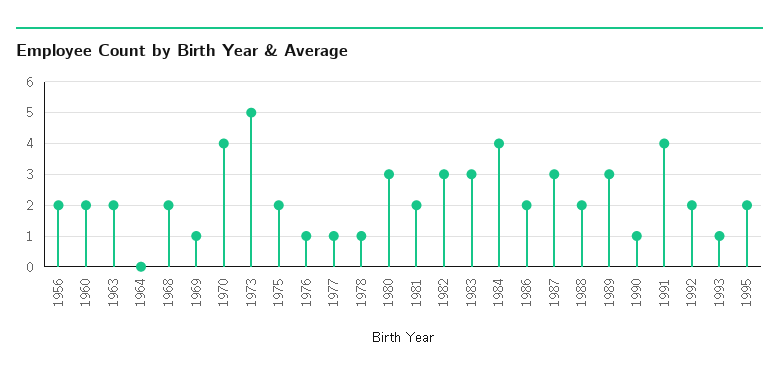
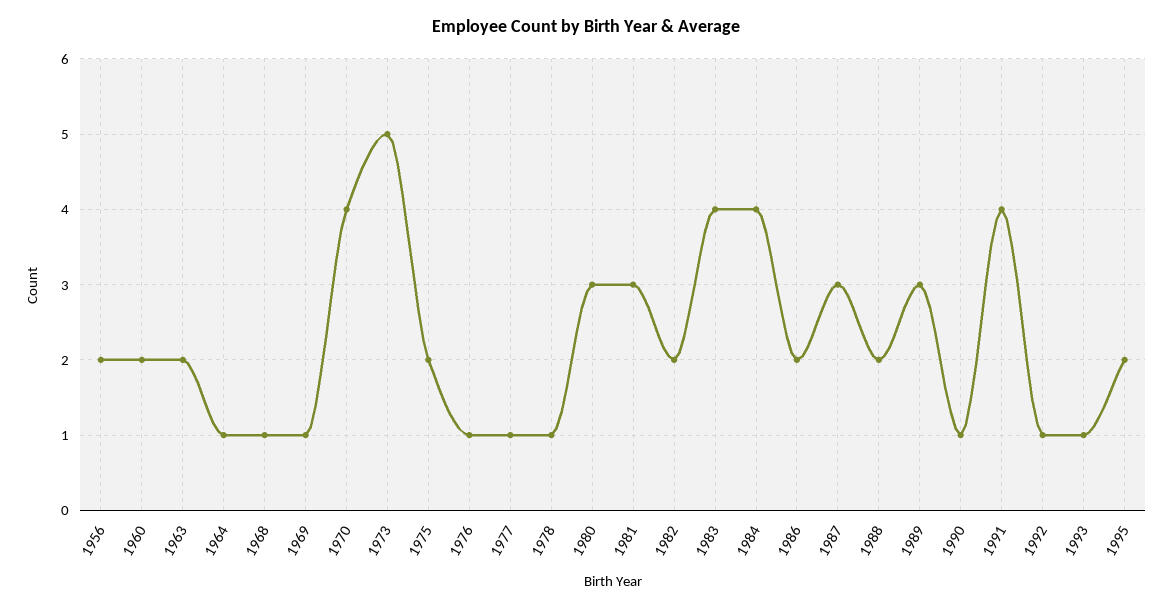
1964: 0 -> 1
1968: 2 -> 1
1981: 2 -> 3
1982: 3 -> 2
1983: 3 -> 4
1992: 2 -> 1

